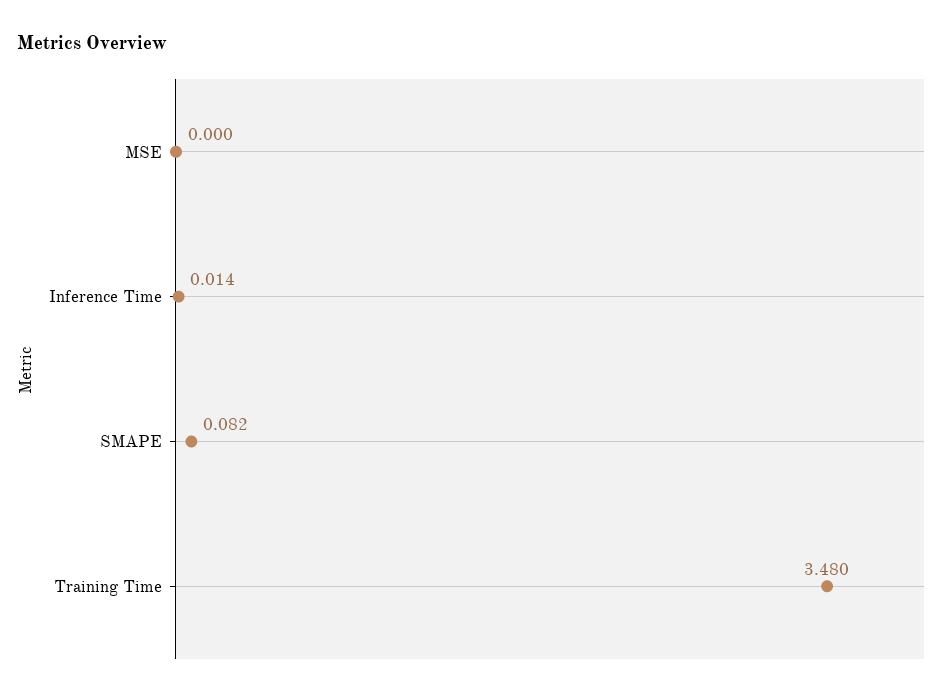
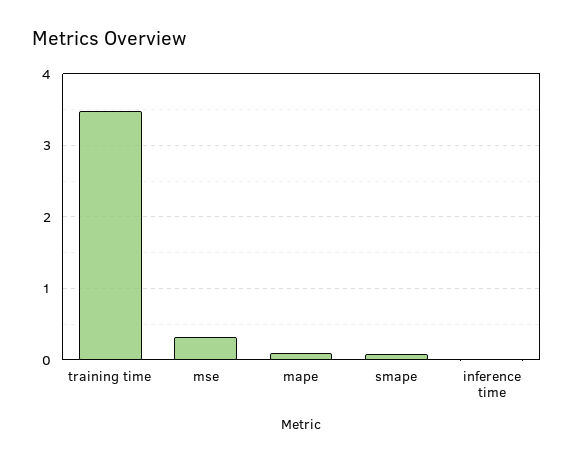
MSE: 0 -> 0.3
mape: none -> 0.1

